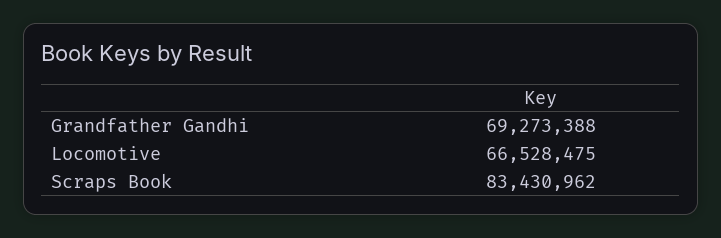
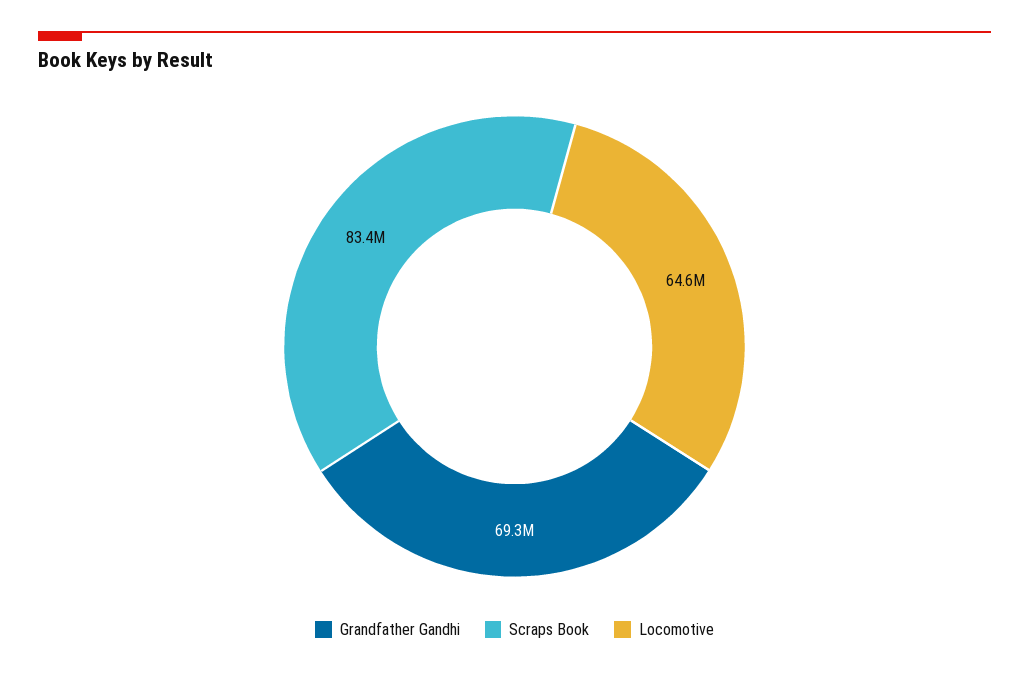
Locomotive: 66528475 -> 64600000

